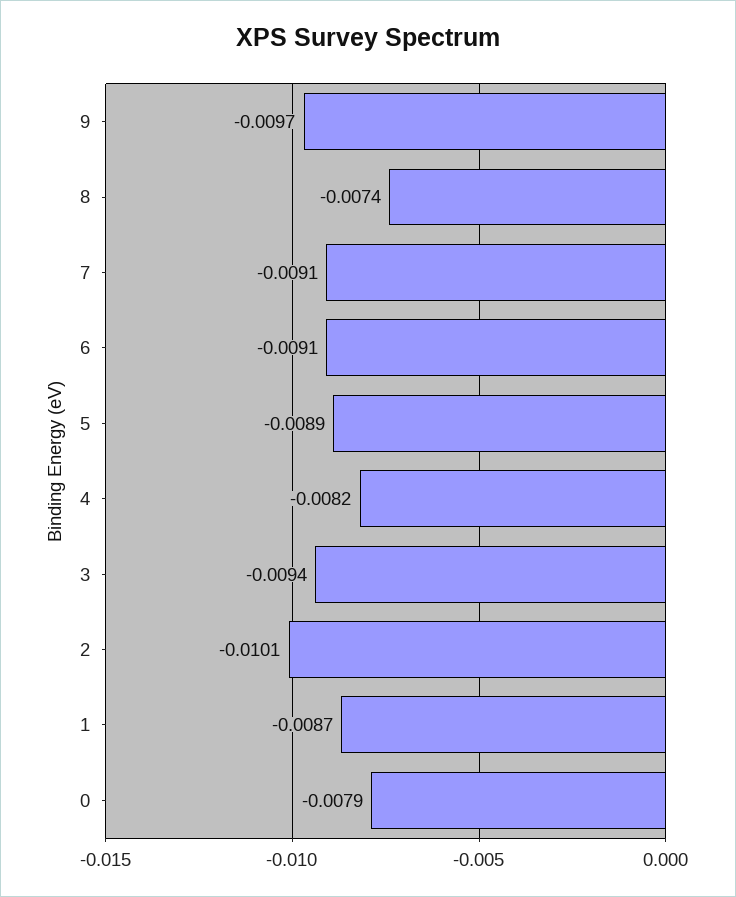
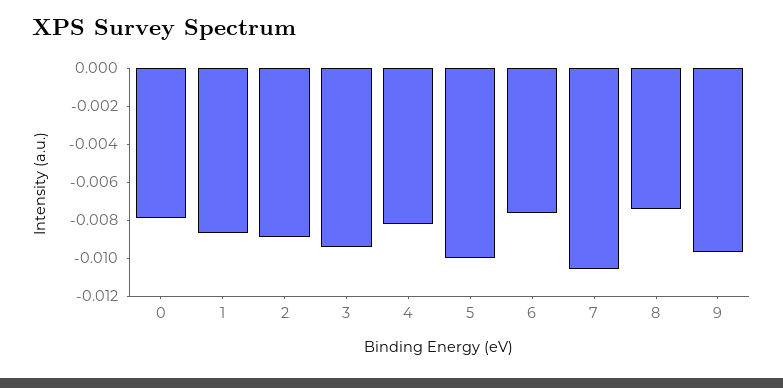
7: -0.0091 -> -0.0105
6: -0.0091 -> -0.0075
5: -0.0089 -> -0.01
2: -0.0101 -> -0.009

